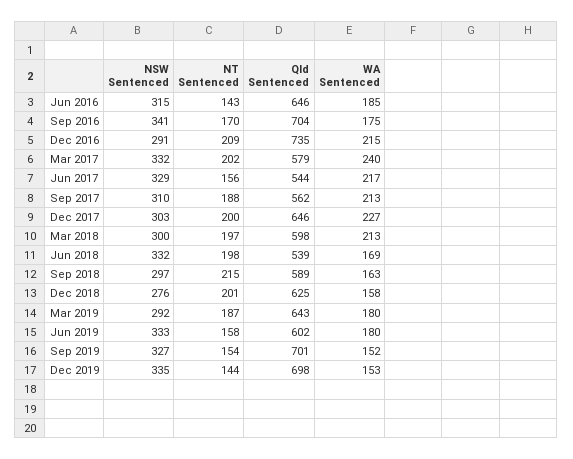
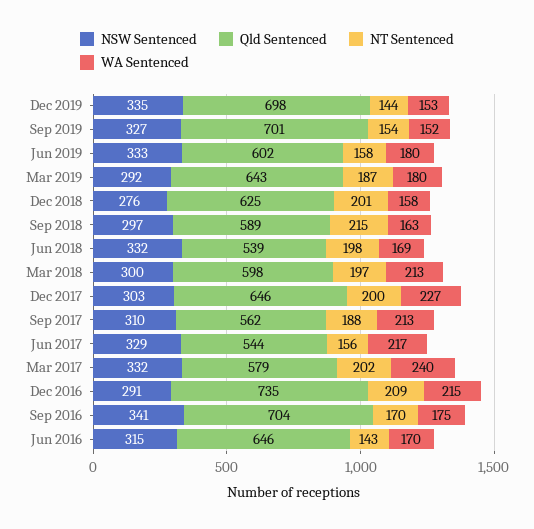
WA Sentenced, Jun 2016: 185 -> 170

